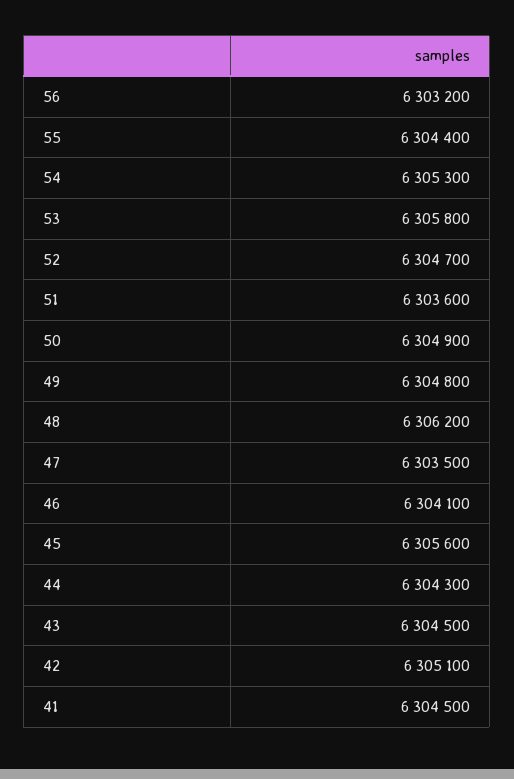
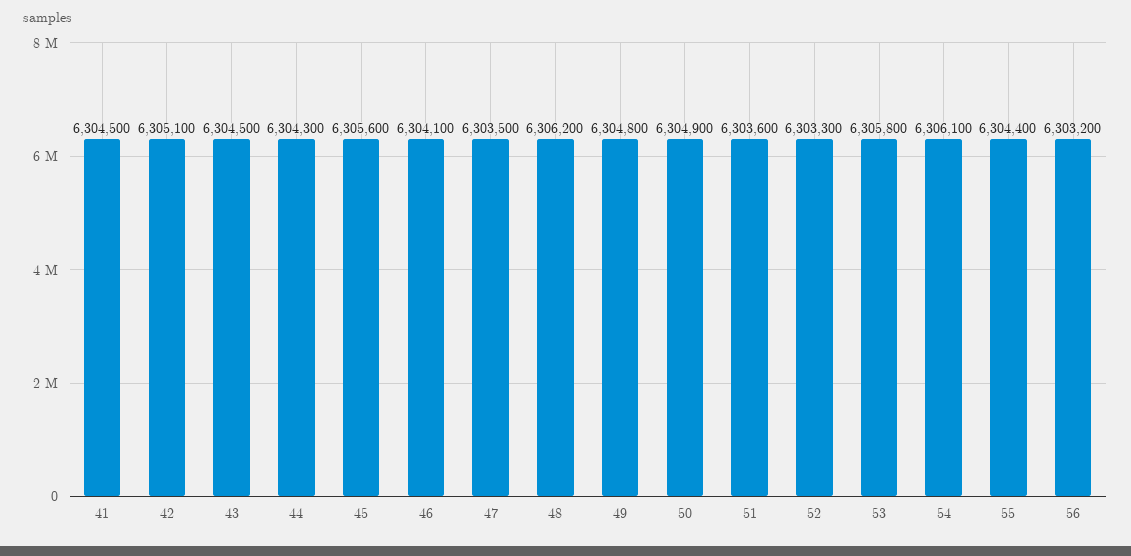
54: 6305300 -> 6306100
52: 6304700 -> 6303300

